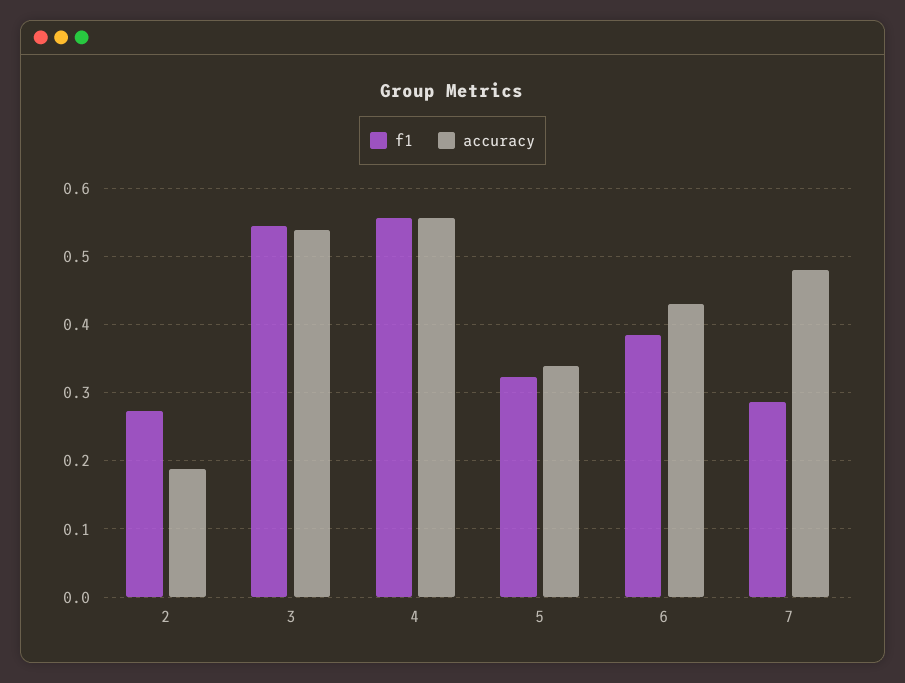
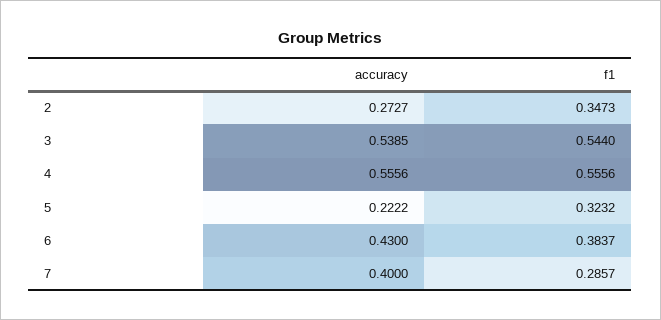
f1, 2: 0.27 -> 0.3473
accuracy, 2: 0.19 -> 0.2727
accuracy, 5: 0.34 -> 0.2222
accuracy, 7: 0.48 -> 0.4

